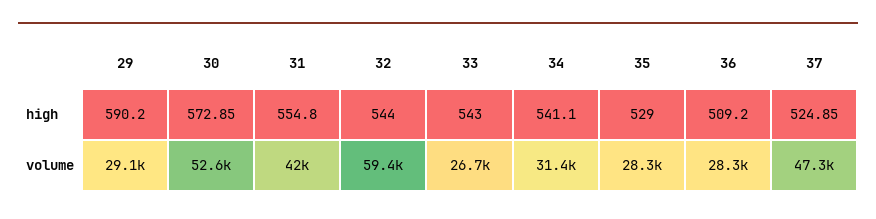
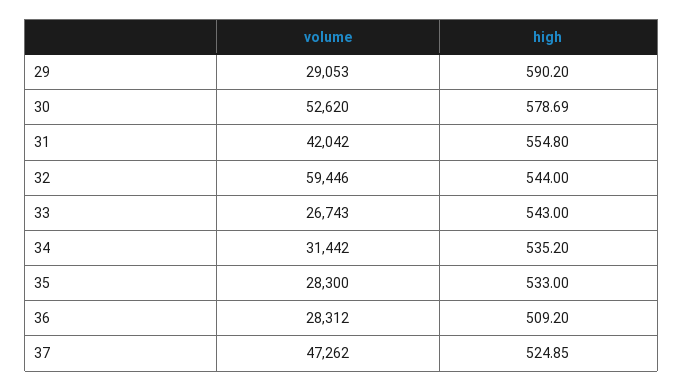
30, high: 572.85 -> 578.69
34, high: 541.1 -> 535.2
35, high: 529 -> 533

